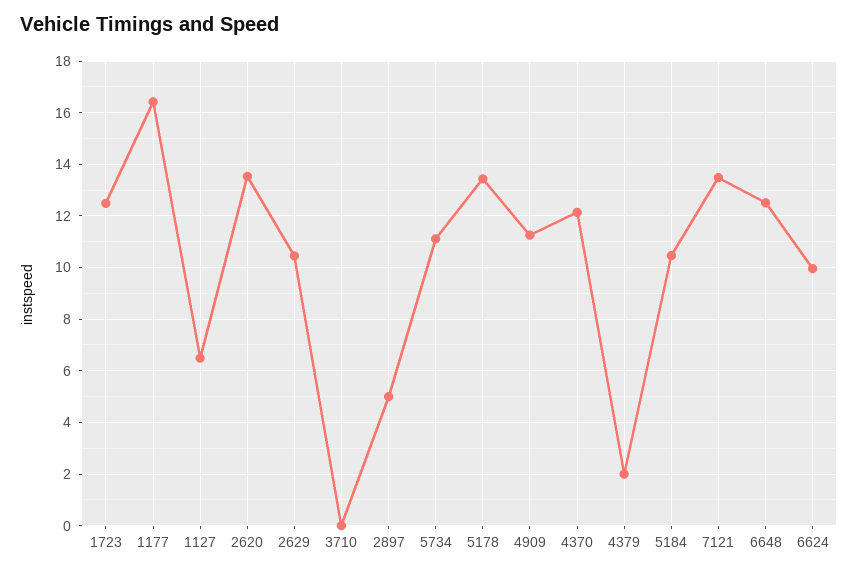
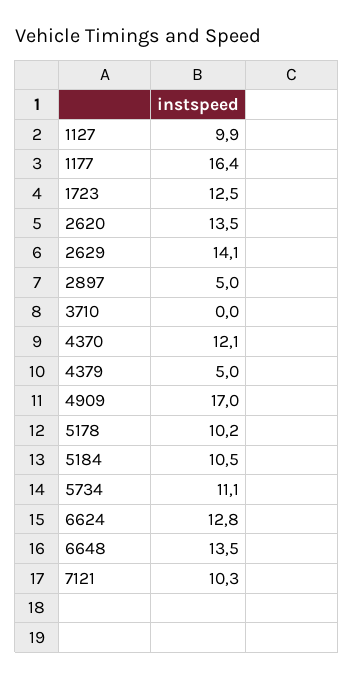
1127: 6.5 -> 9.9
2629: 10.5 -> 14.1
5178: 13.5 -> 10.2
4909: 11.25 -> 17
4379: 2 -> 5
7121: 13.5 -> 10.3
6648: 12.5 -> 13.5
6624: 10 -> 12.8

